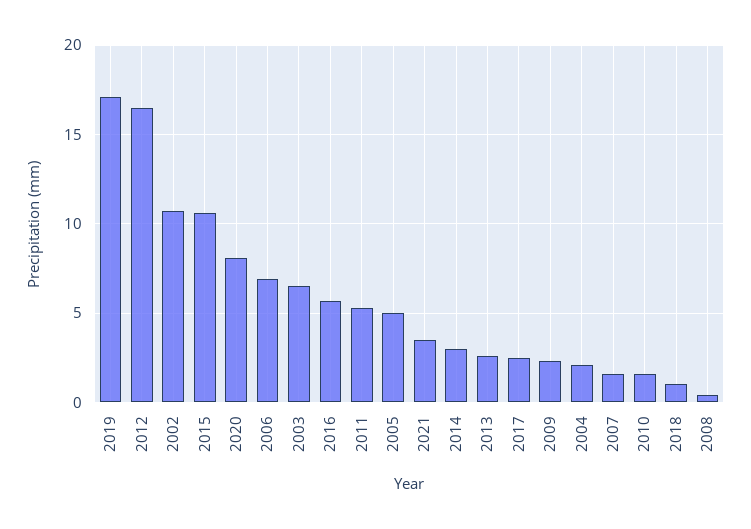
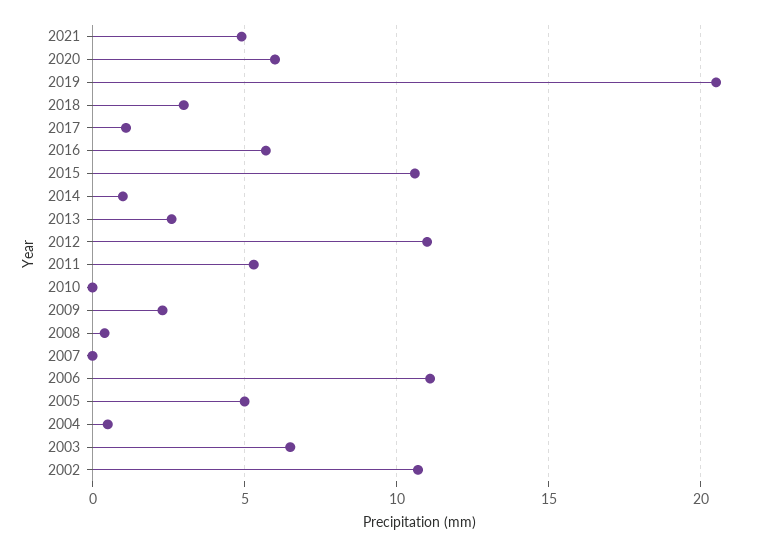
2019: 17 -> 20.5
2012: 16.5 -> 11
2020: 8 -> 6
2006: 7 -> 11
2021: 3.5 -> 5
2014: 3 -> 1
2017: 2.5 -> 1
2004: 2 -> 0.5
2007: 1.5 -> 0
2010: 1.5 -> 0
2018: 1 -> 3

